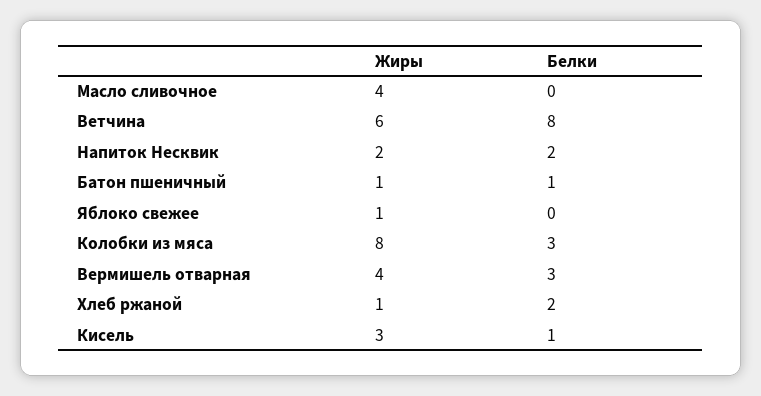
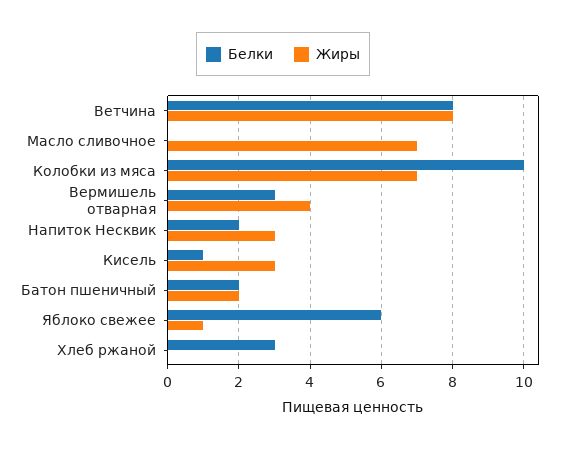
Жиры, Масло сливочное: 4 -> 7
Жиры, Ветчина: 6 -> 8
Жиры, Напиток Несквик: 2 -> 3
Жиры, Батон пшеничный: 1 -> 2
Белки, Батон пшеничный: 1 -> 2
Белки, Яблоко свежее: 0 -> 6
Жиры, Колобки из мяса: 8 -> 7
Белки, Колобки из мяса: 3 -> 10
Жиры, Хлеб ржаной: 1 -> 0
Белки, Хлеб ржаной: 2 -> 3

